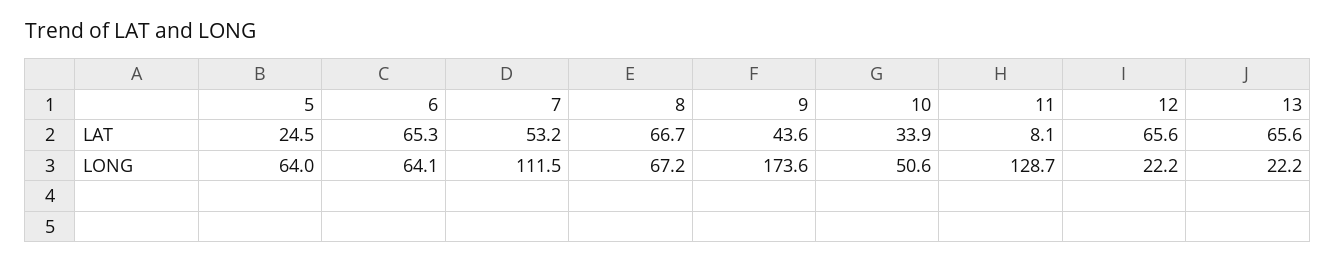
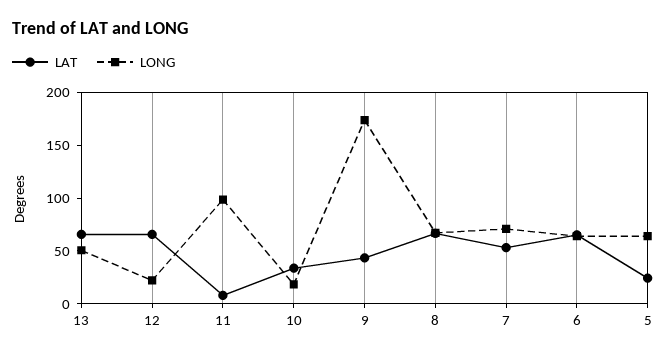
LONG, 7: 111.5 -> 70
LONG, 10: 50.6 -> 20
LONG, 11: 128.7 -> 100
LONG, 13: 22.2 -> 50

